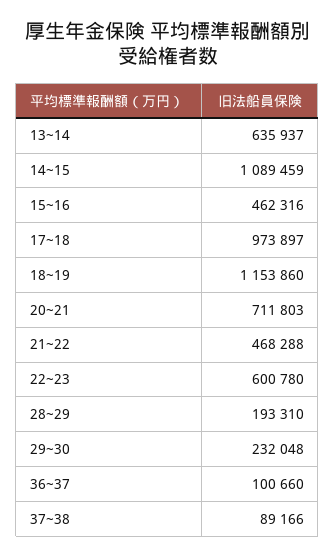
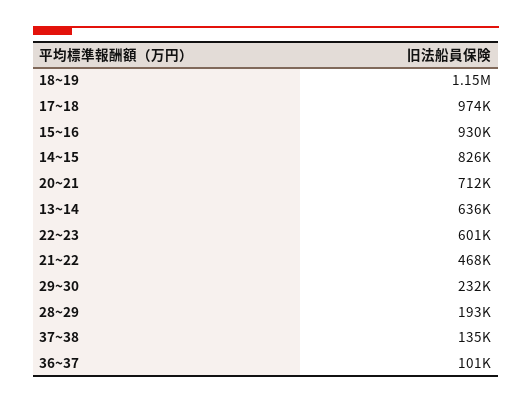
14~15: 1089459 -> 826000
15~16: 462316 -> 930000
37~38: 89166 -> 135000

